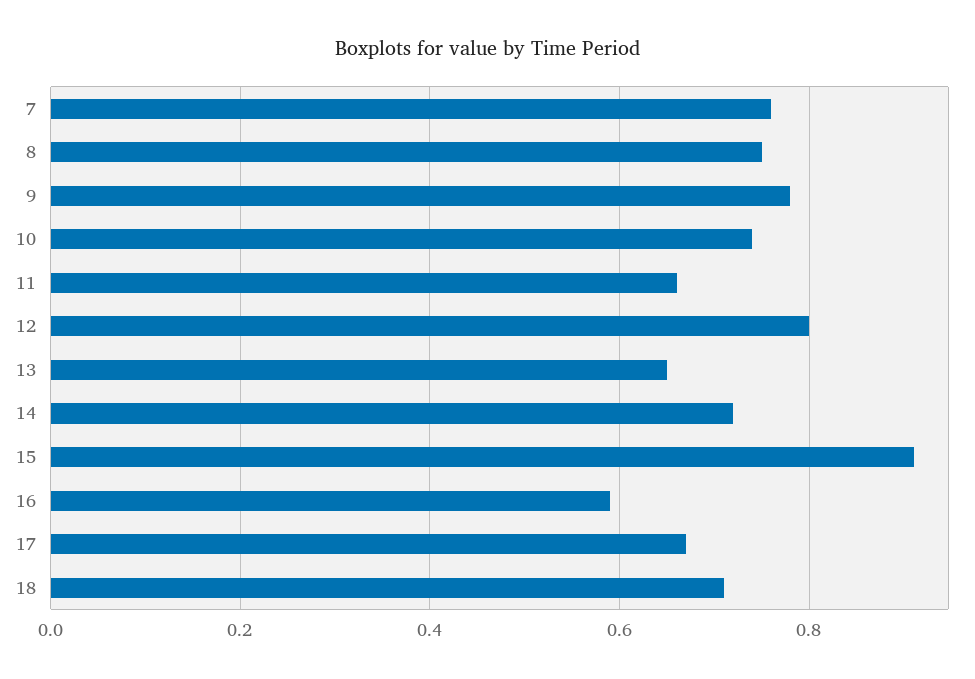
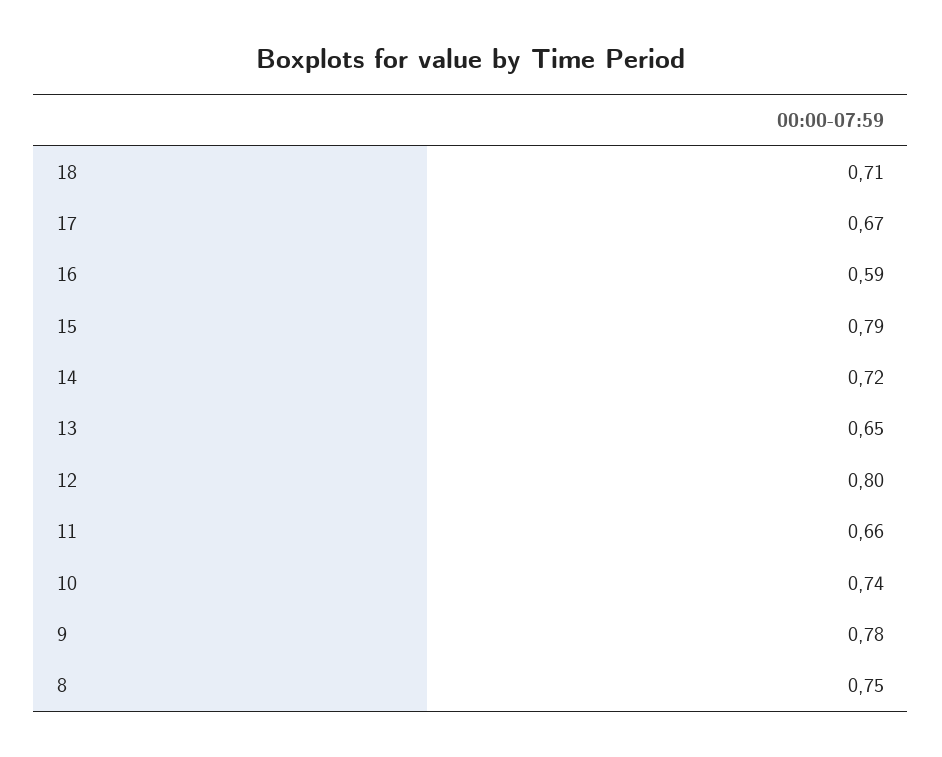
7: 0.75 -> none
15: 0.9 -> 0.79

